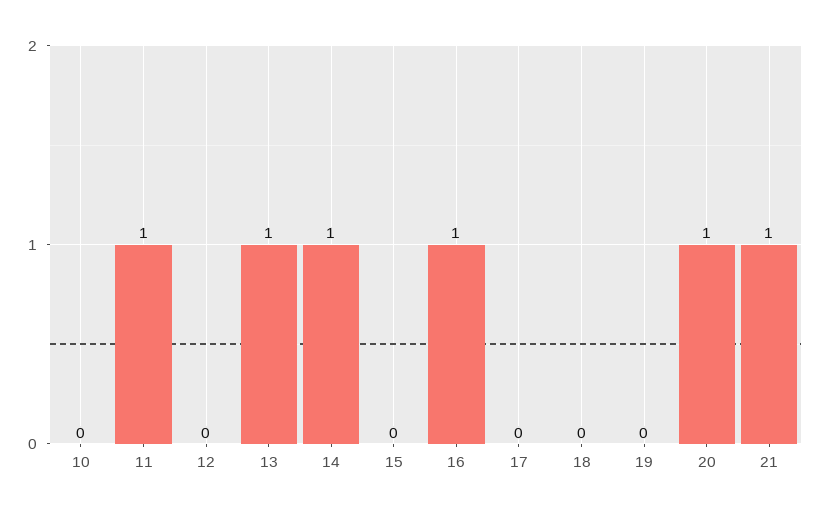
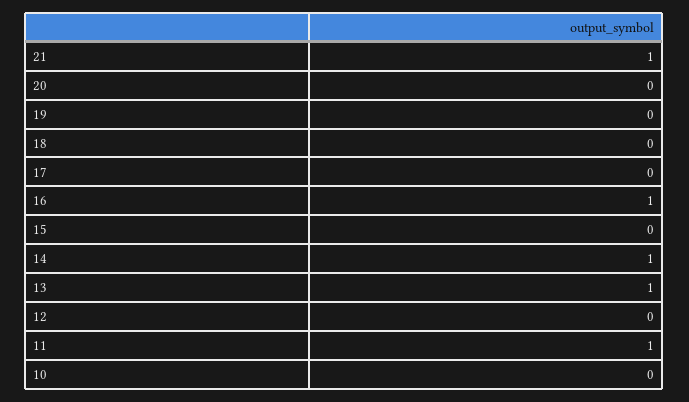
20: 1 -> 0

